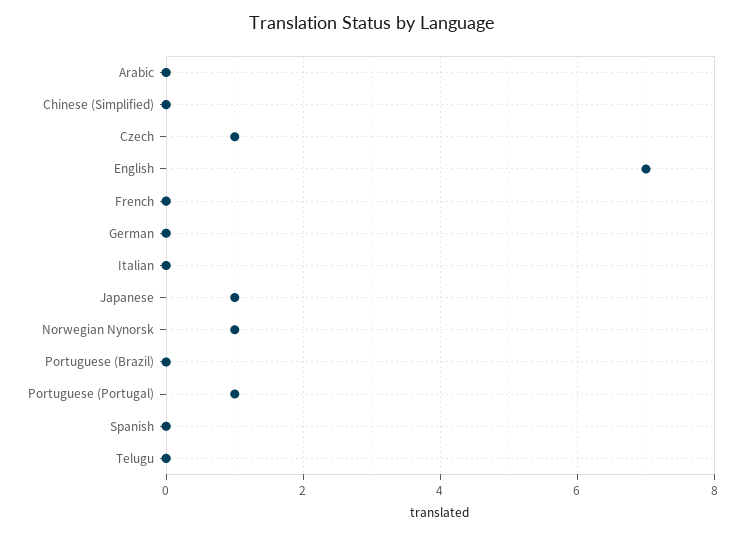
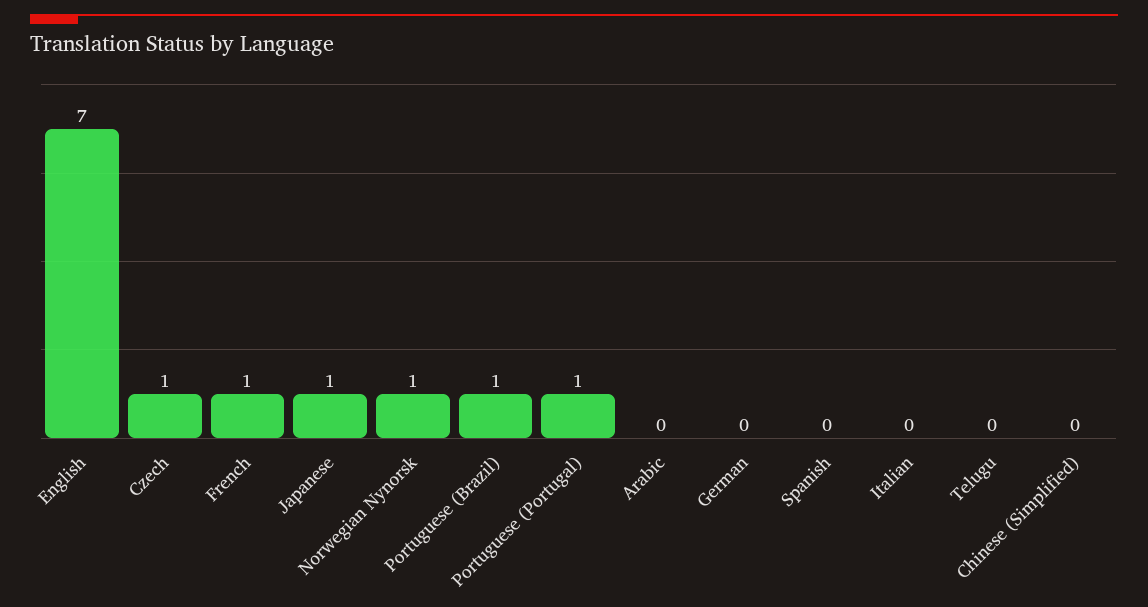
French: 0 -> 1
Portuguese (Brazil): 0 -> 1

